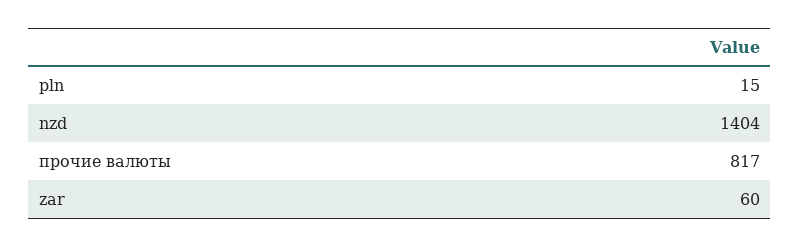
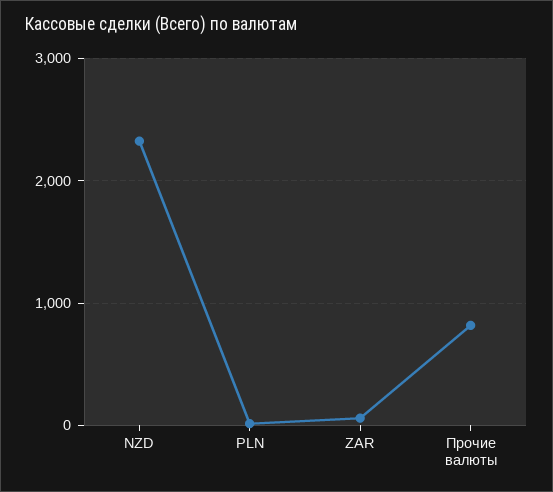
nzd: 1404 -> 2300

